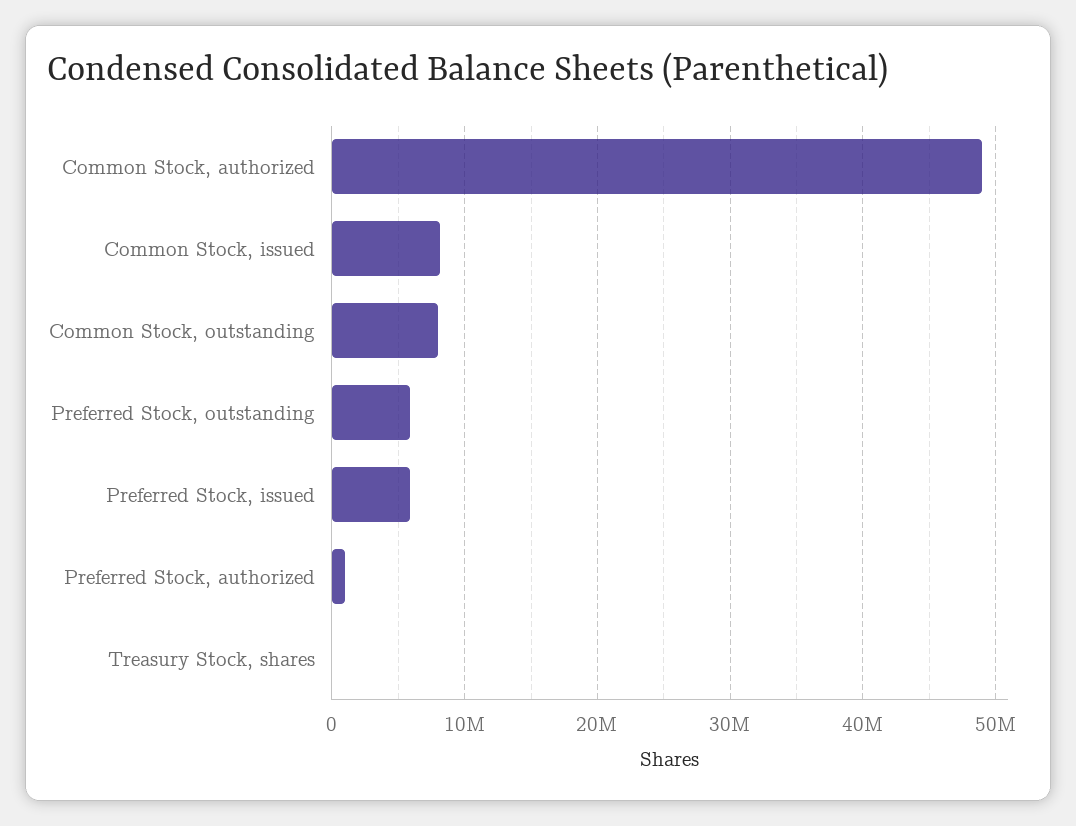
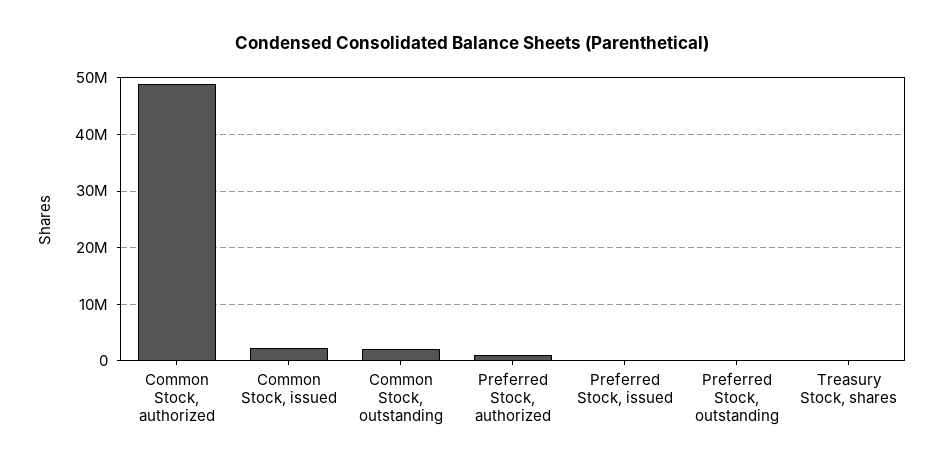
Common Stock, issued: 8000000 -> 2000000
Common Stock, outstanding: 8000000 -> 2000000
Preferred Stock, outstanding: 6000000 -> 0
Preferred Stock, issued: 6000000 -> 0

